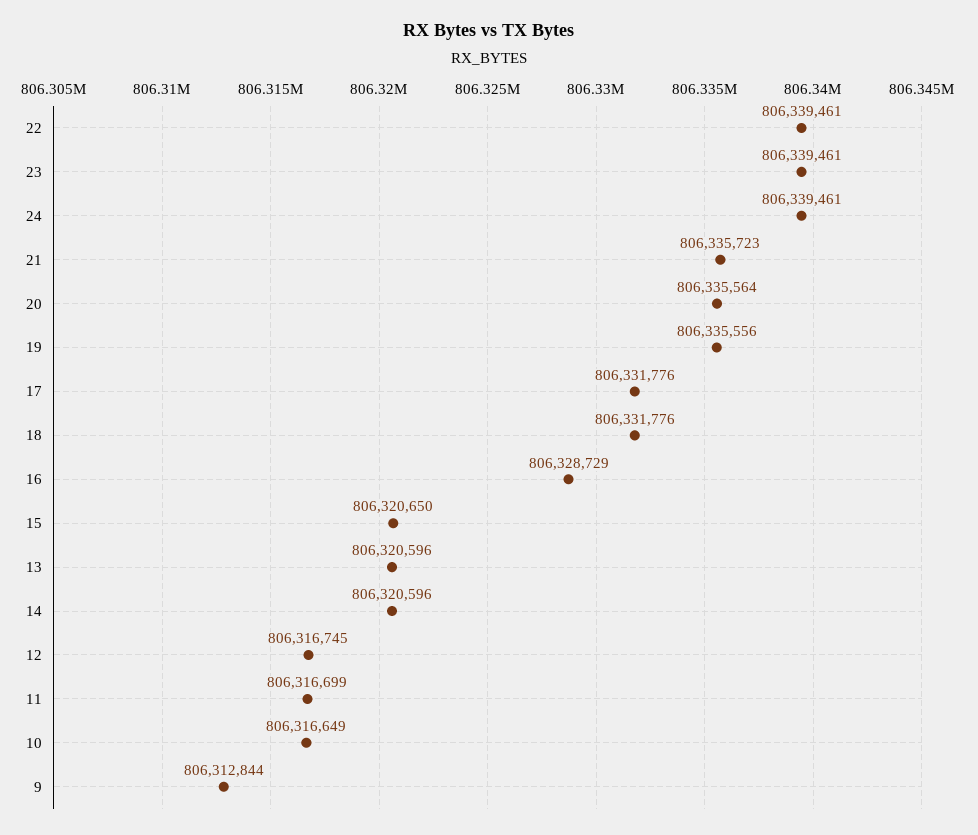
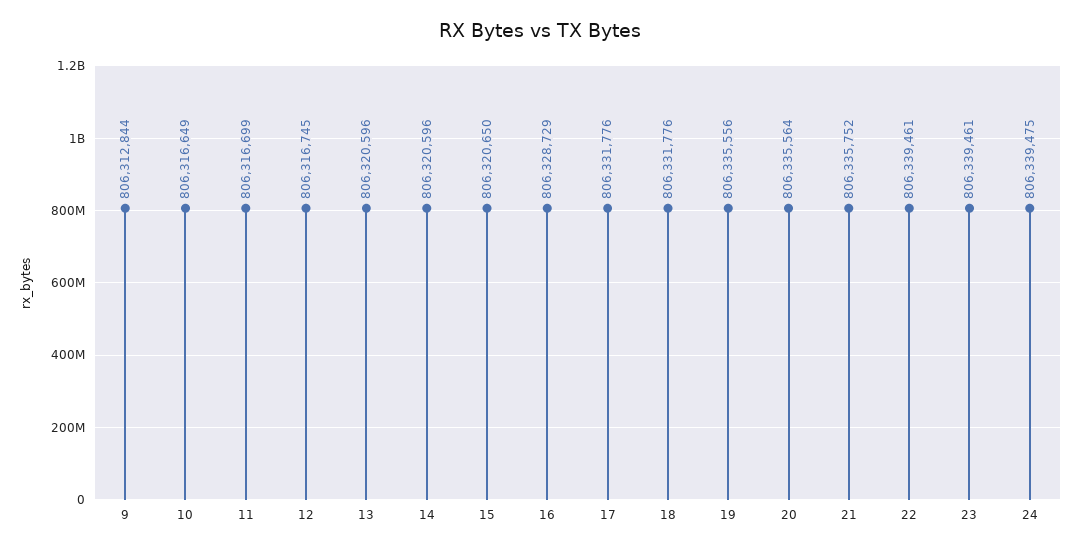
24: 806339461 -> 806339475
21: 806335723 -> 806335752

